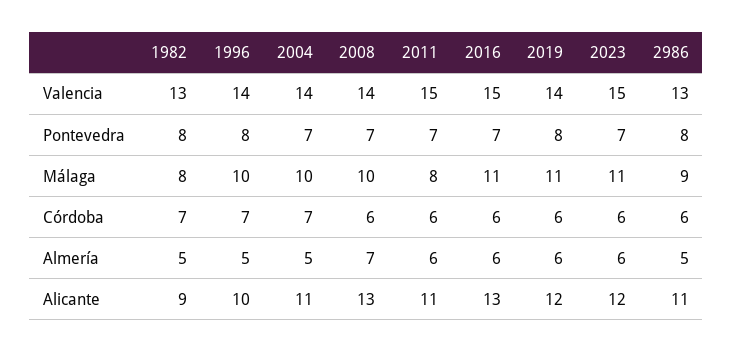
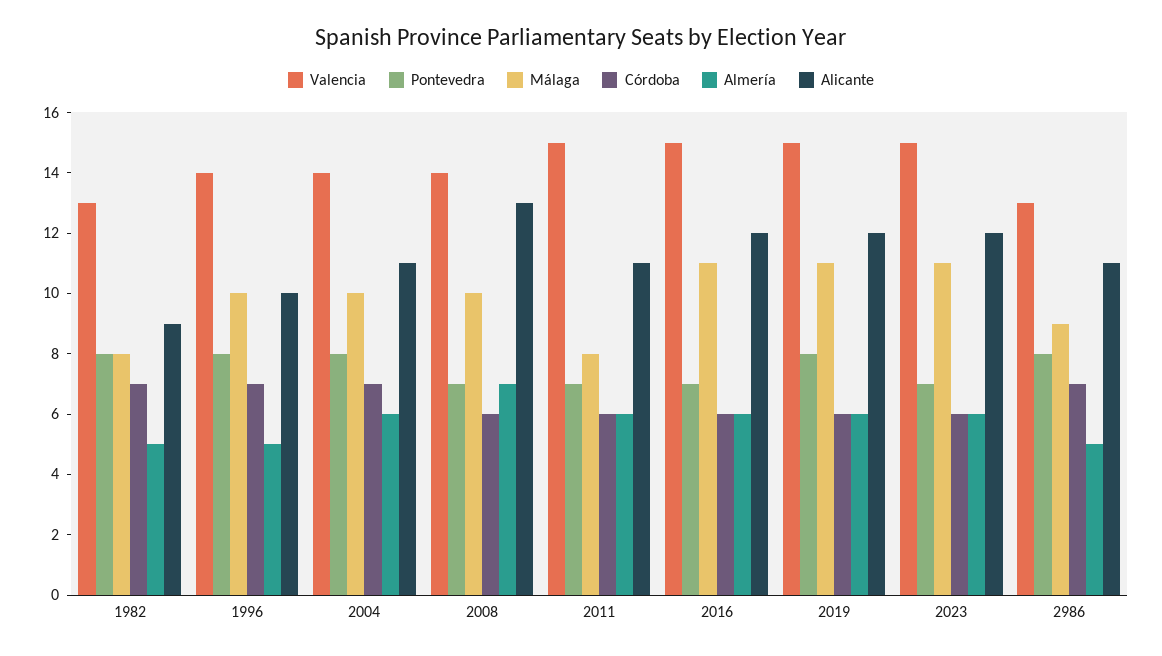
Valencia, 2019: 14 -> 15
Pontevedra, 2004: 7 -> 8
Córdoba, 2986: 6 -> 7
Almería, 2004: 5 -> 6
Alicante, 2016: 13 -> 12

